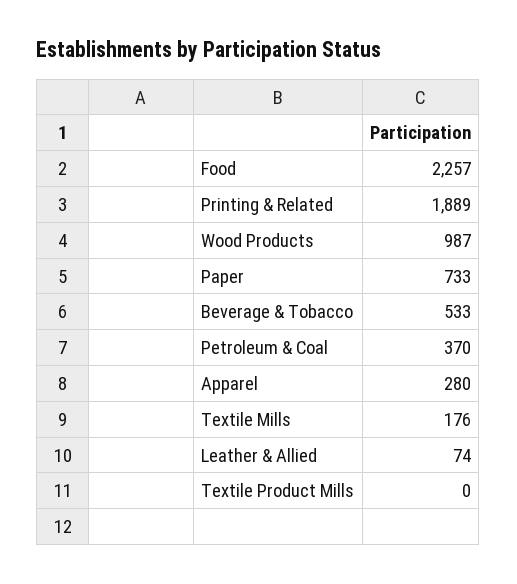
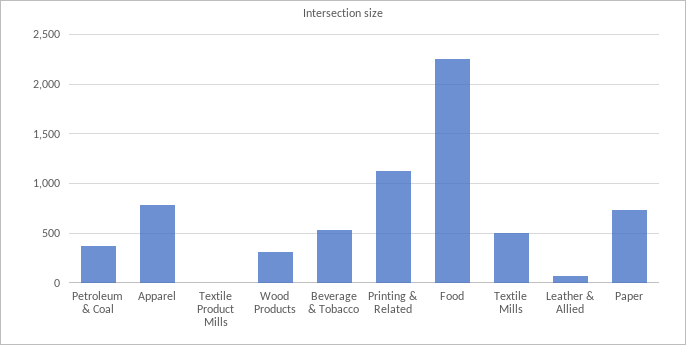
Printing & Related: 1889 -> 1100
Wood Products: 987 -> 300
Apparel: 280 -> 800
Textile Mills: 176 -> 500

